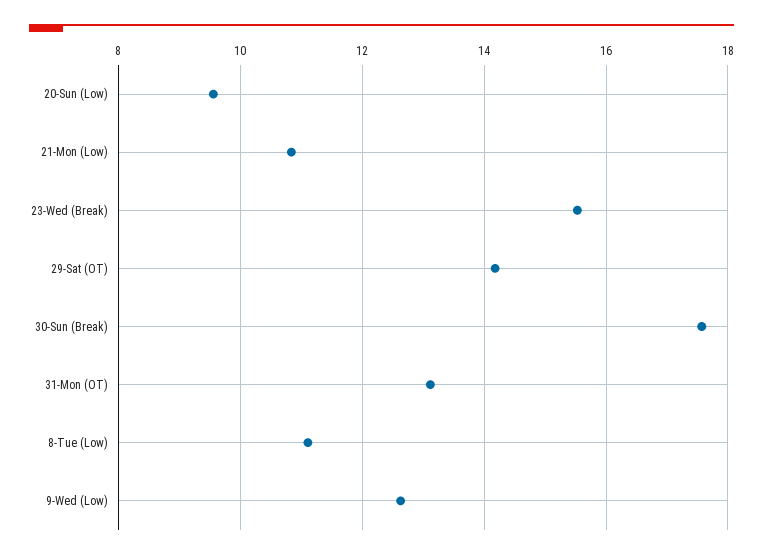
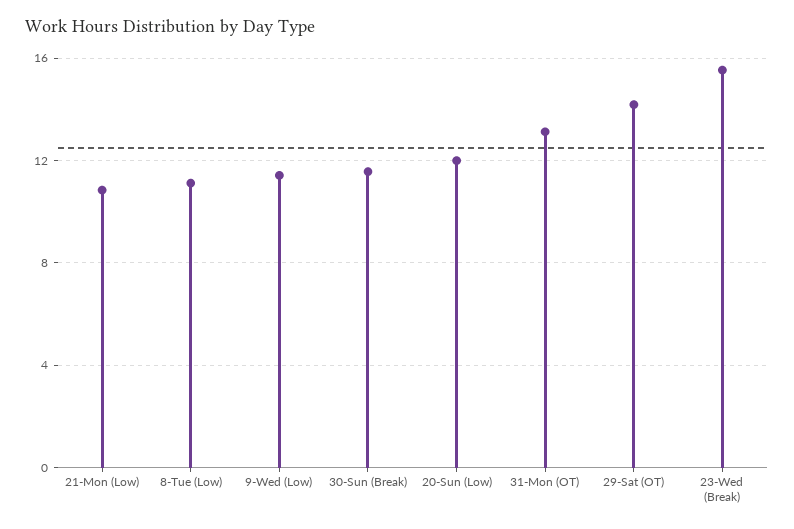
20-Sun (Low): 9.6 -> 12
30-Sun (Break): 17.6 -> 11.5
9-Wed (Low): 12.6 -> 11.5

